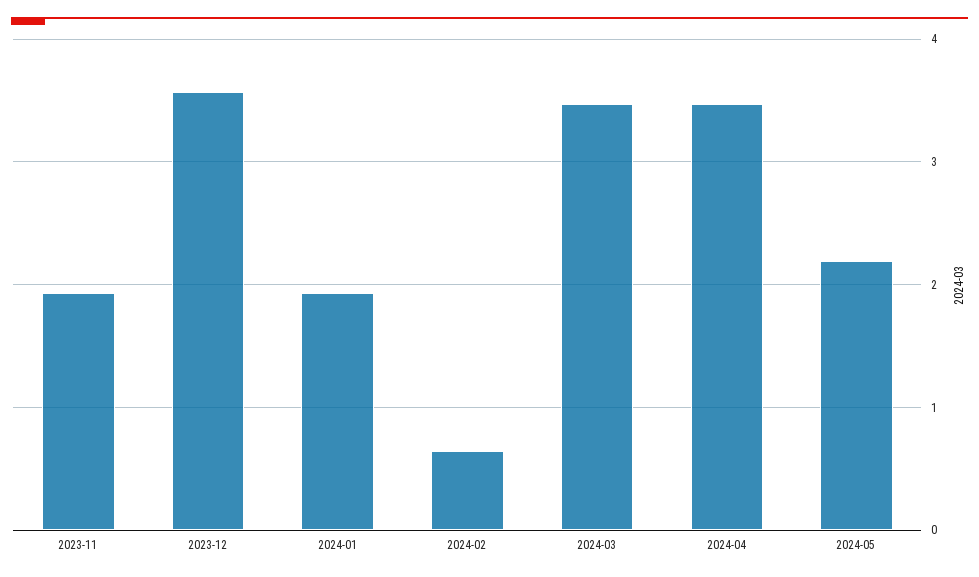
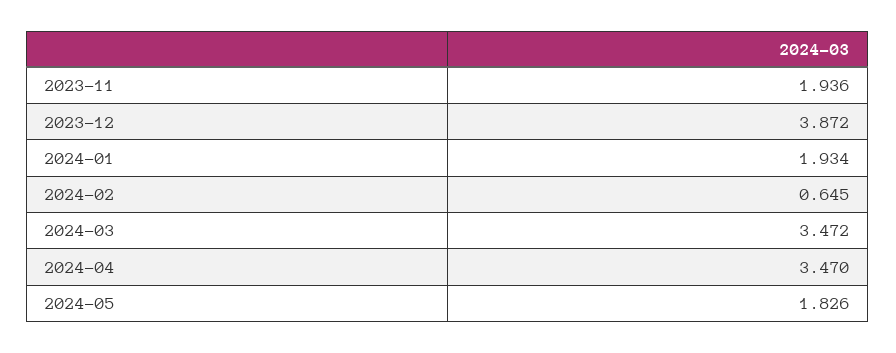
2023-12: 3.6 -> 3.872
2024-05: 2.2 -> 1.826

